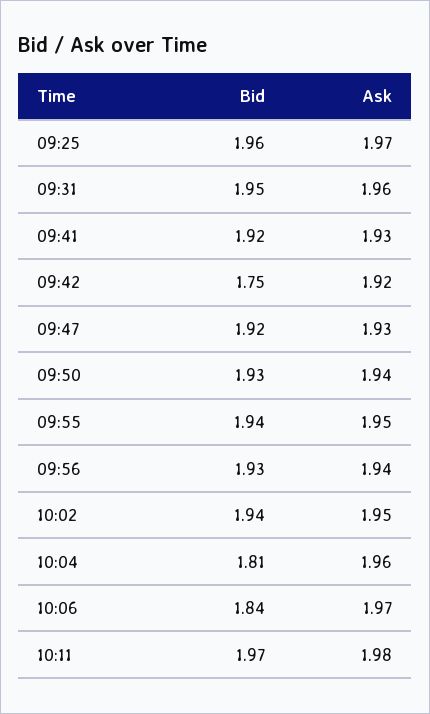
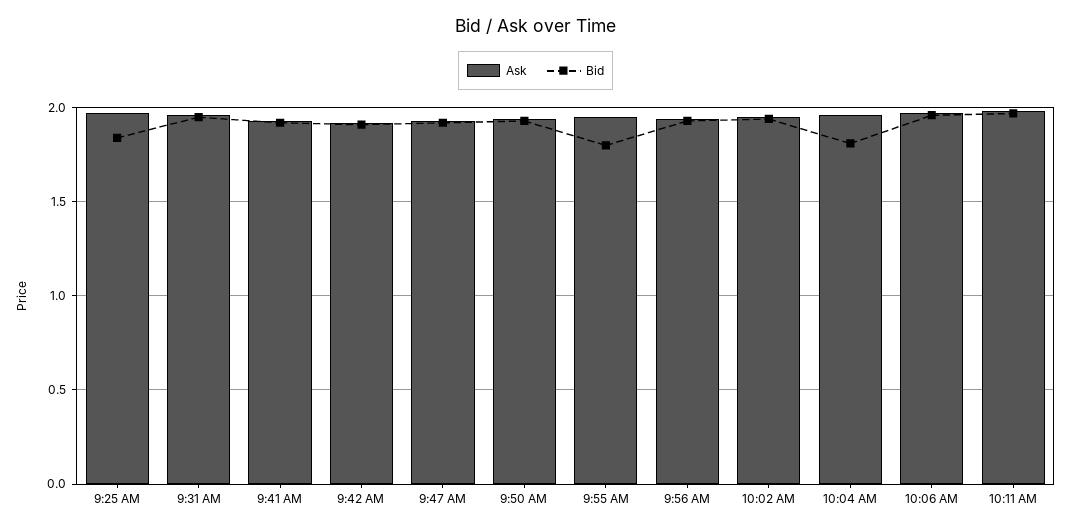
Bid, 09:25: 1.96 -> 1.85
Bid, 09:42: 1.75 -> 1.9
Bid, 09:55: 1.94 -> 1.8
Bid, 10:06: 1.84 -> 1.95

